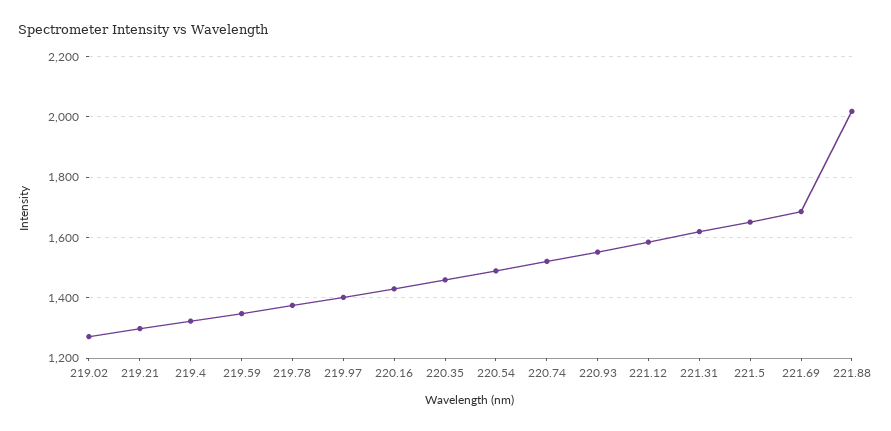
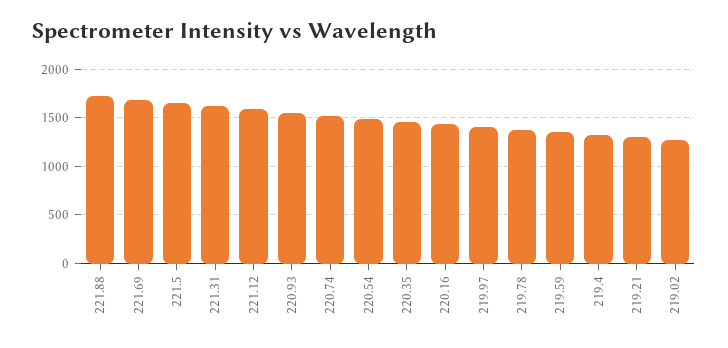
221.88: 2020 -> 1700

